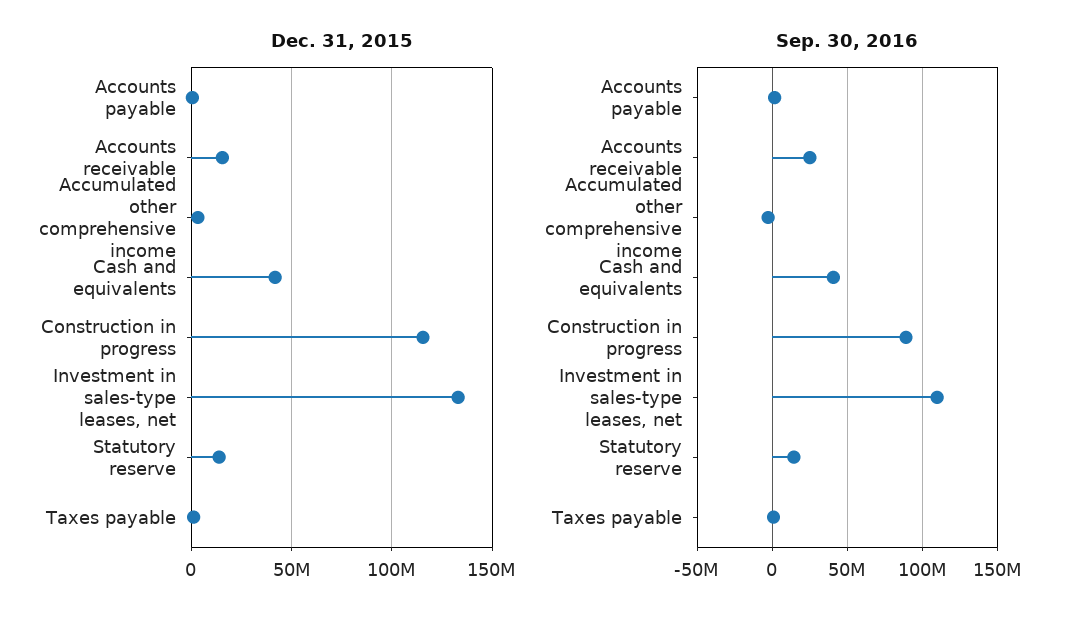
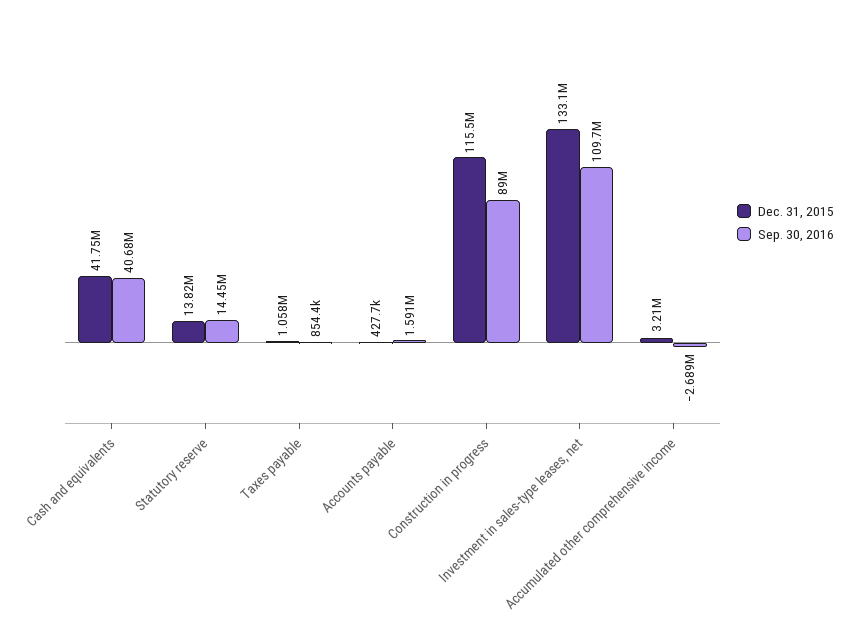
Dec. 31, 2015, Accounts receivable: 15000000 -> none
Sep. 30, 2016, Accounts receivable: 25000000 -> none

